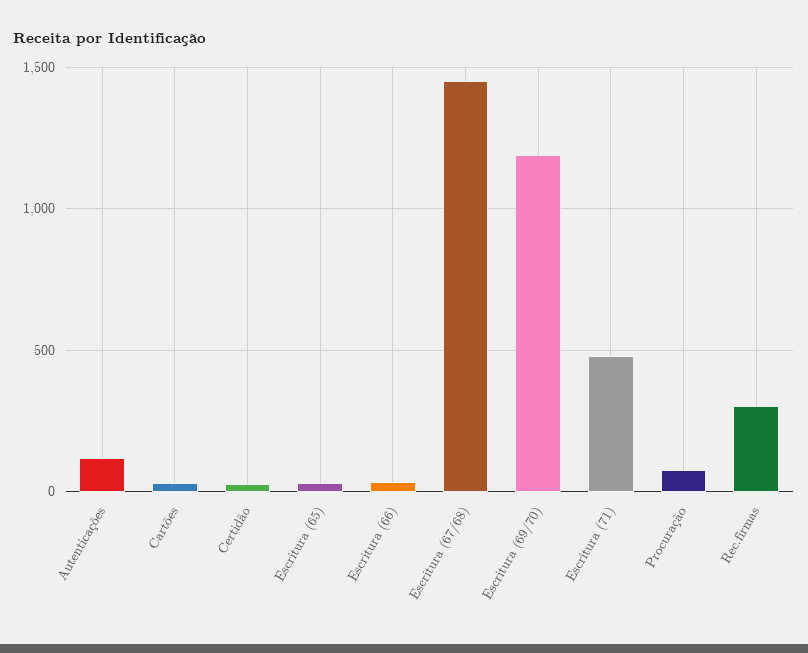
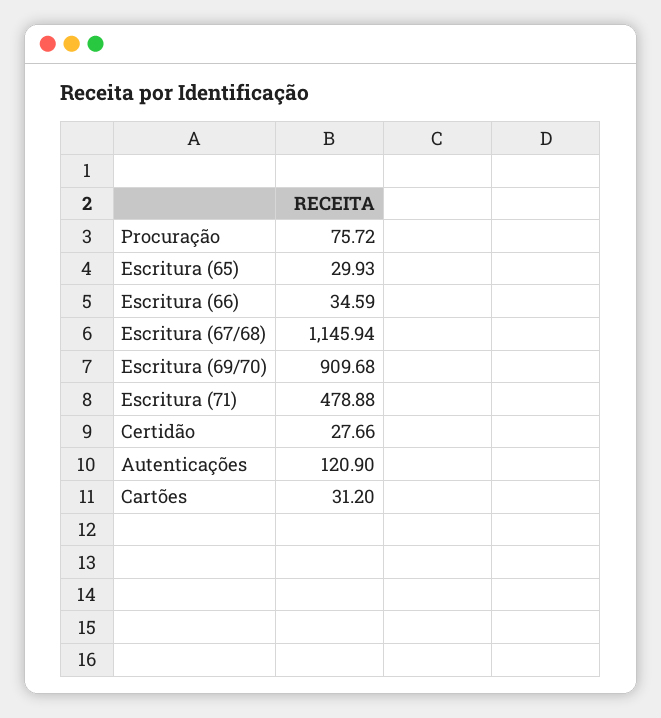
Escritura (67/68): 1450 -> 1145.94
Escritura (69/70): 1200 -> 909.68
Rec.firmas: 300 -> none

